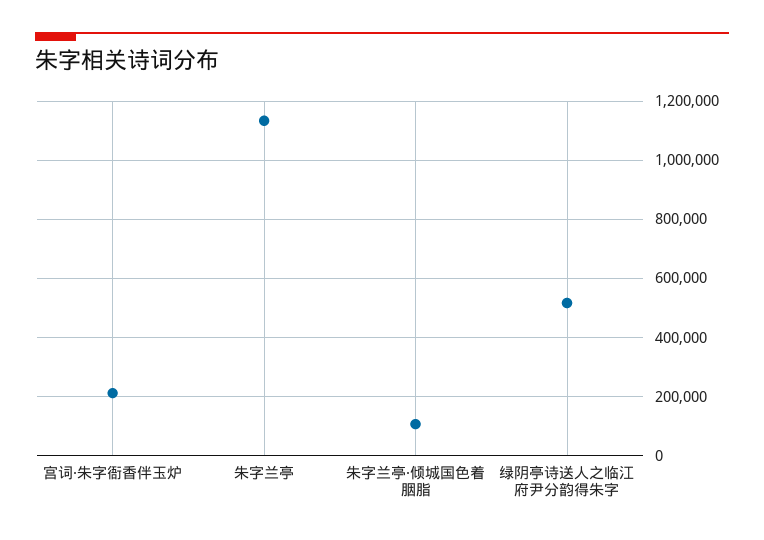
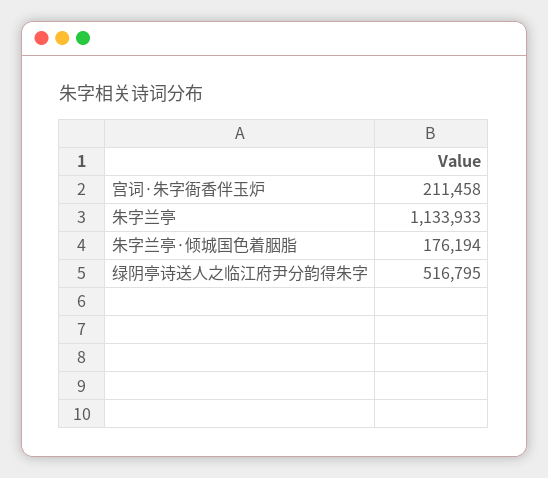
朱字兰亭·倾城国色着胭脂: 100000 -> 176194

